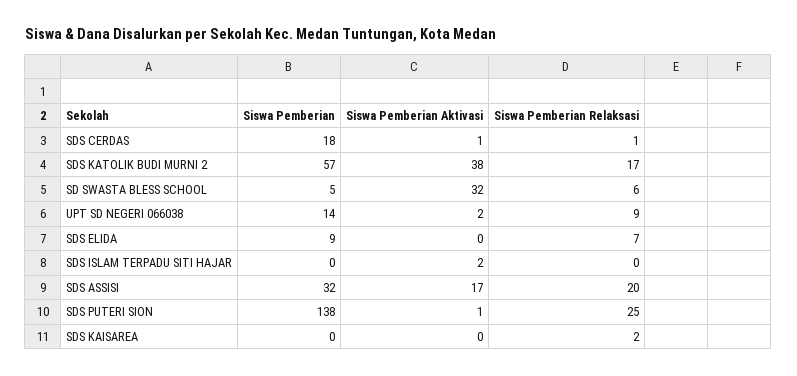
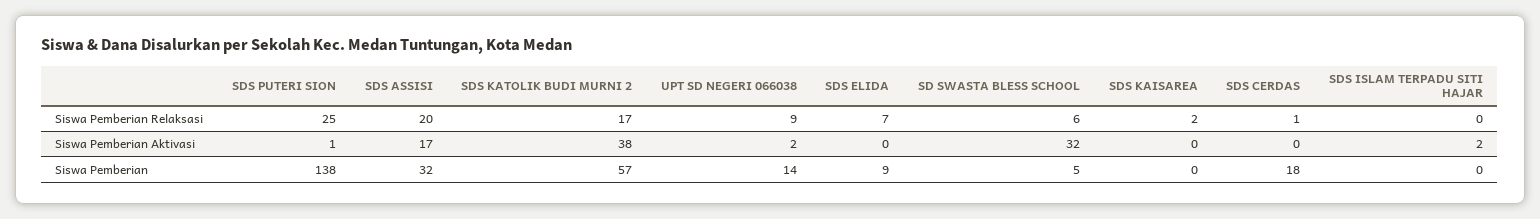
Siswa Pemberian Aktivasi, SDS CERDAS: 1 -> 0

